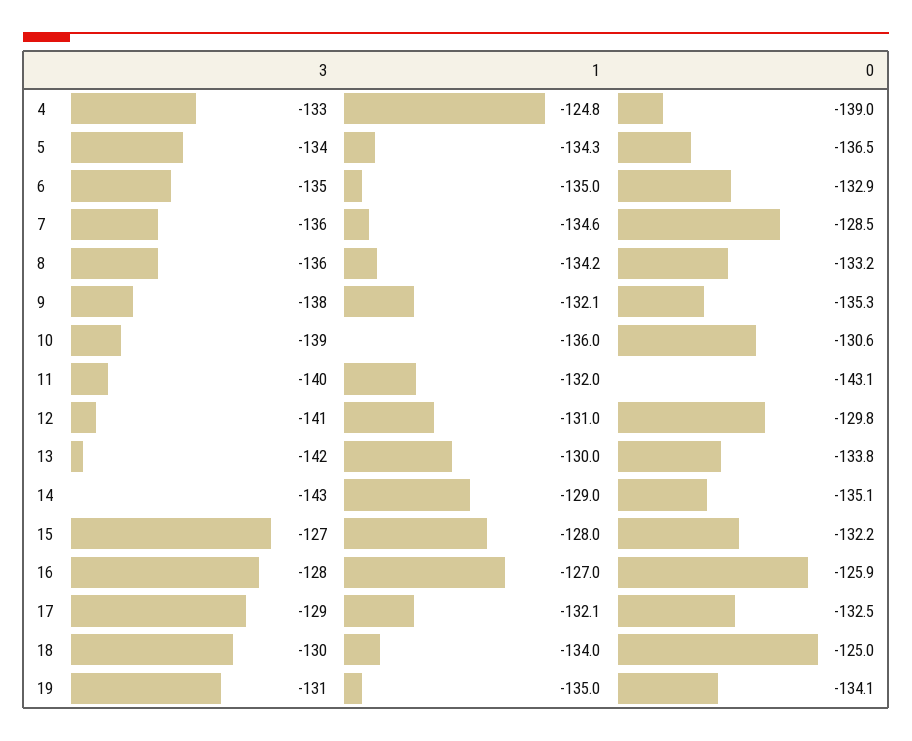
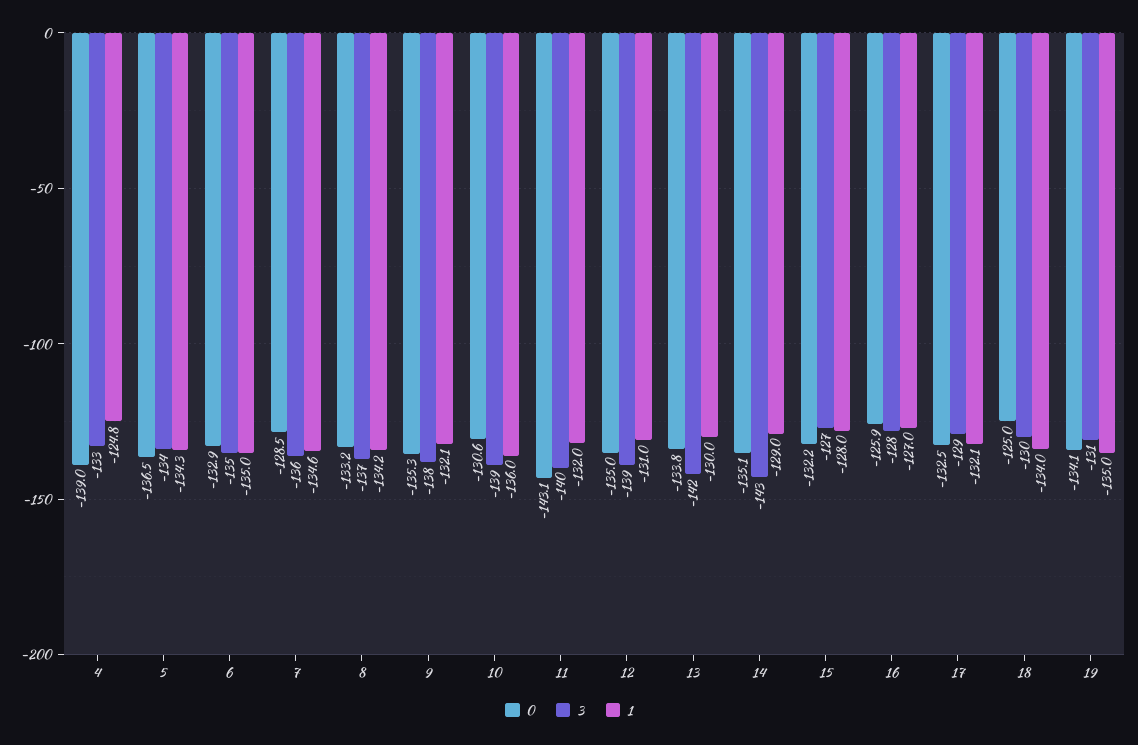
3, 8: -136 -> -137
3, 12: -141 -> -139
0, 12: -129.8 -> -135

